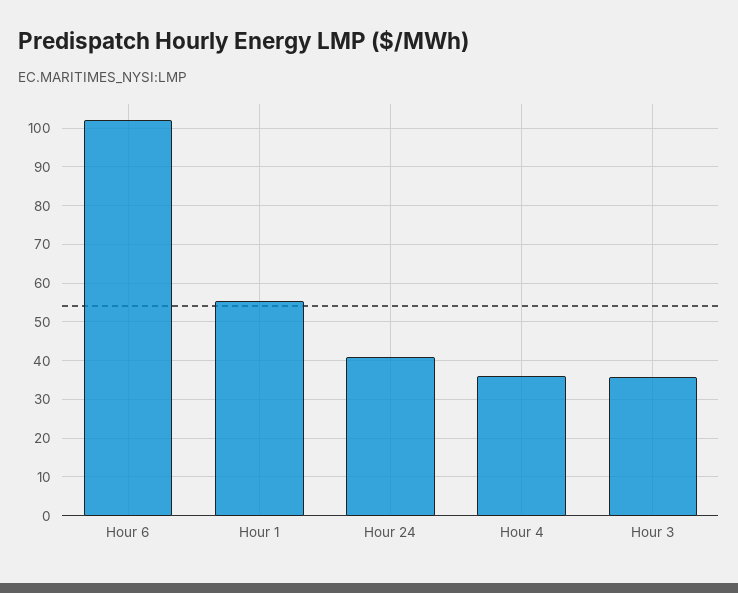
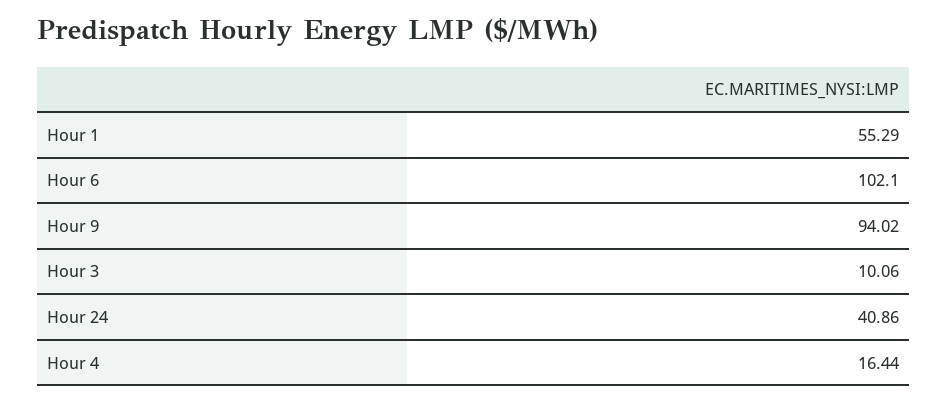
Hour 4: 36 -> 16.44
Hour 3: 36 -> 10.06
Hour 9: none -> 94.02

